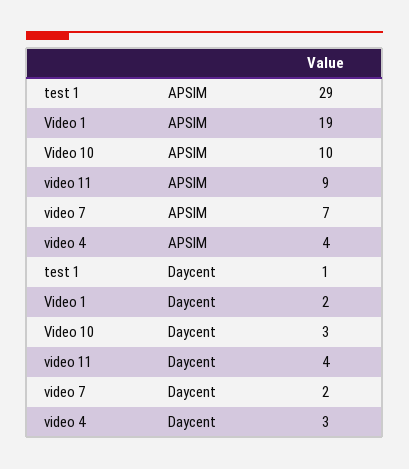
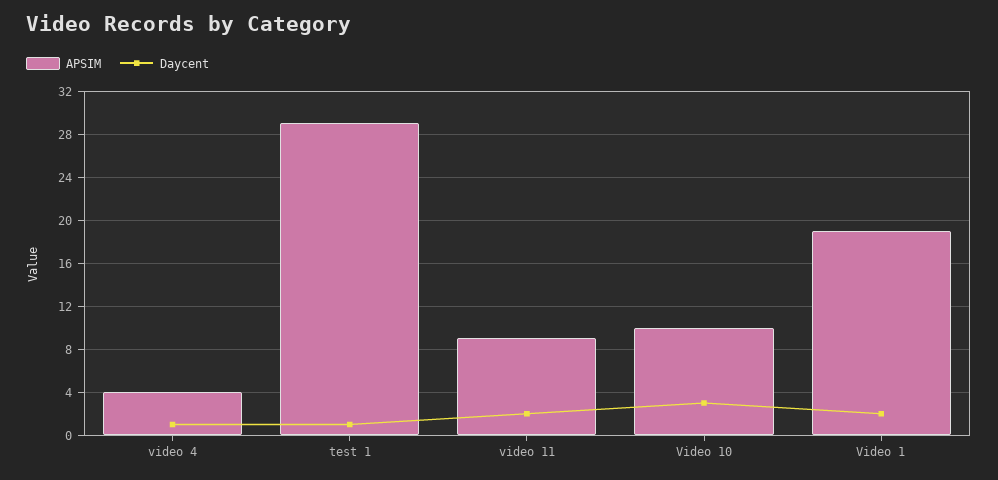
APSIM, video 7: 7 -> none
Daycent, video 11: 4 -> 2
Daycent, video 7: 2 -> none
Daycent, video 4: 3 -> 1

